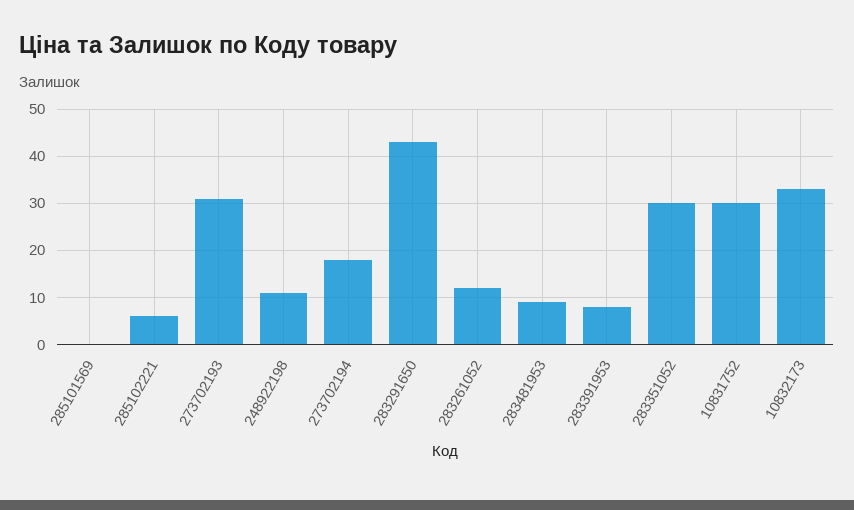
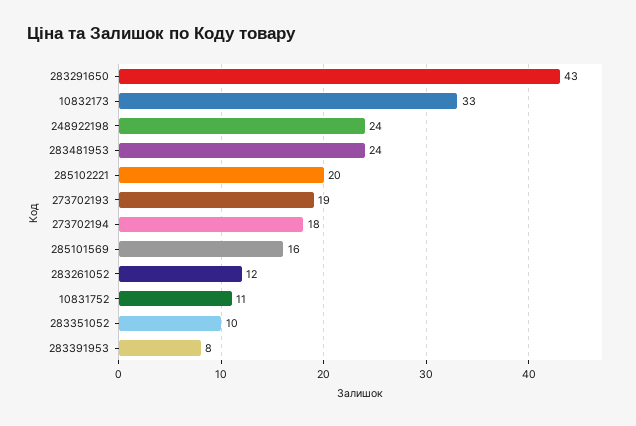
285101569: 0 -> 16
285102221: 5 -> 20
273702193: 30 -> 19
248922198: 10 -> 24
283481953: 10 -> 24
283351052: 30 -> 10
10831752: 30 -> 11

